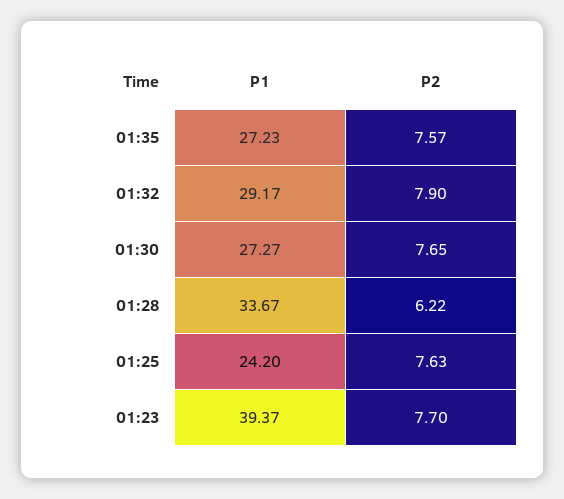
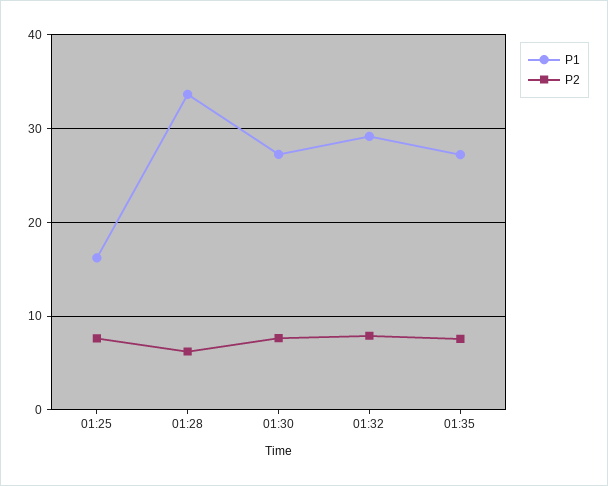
P1, 01:25: 24.2 -> 16
P1, 01:23: 39.37 -> none
P2, 01:23: 7.7 -> none

